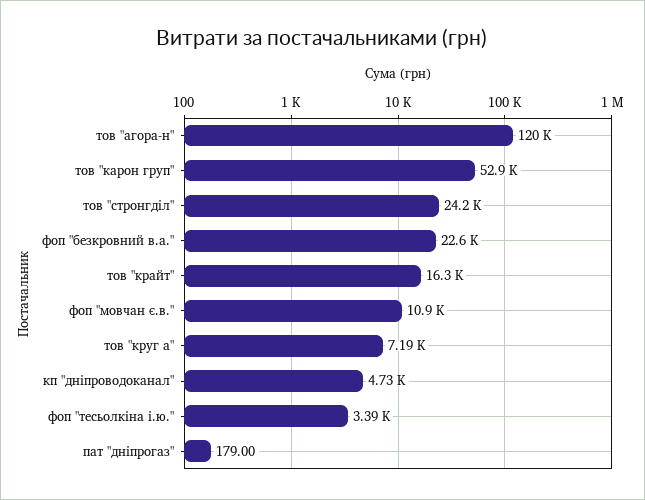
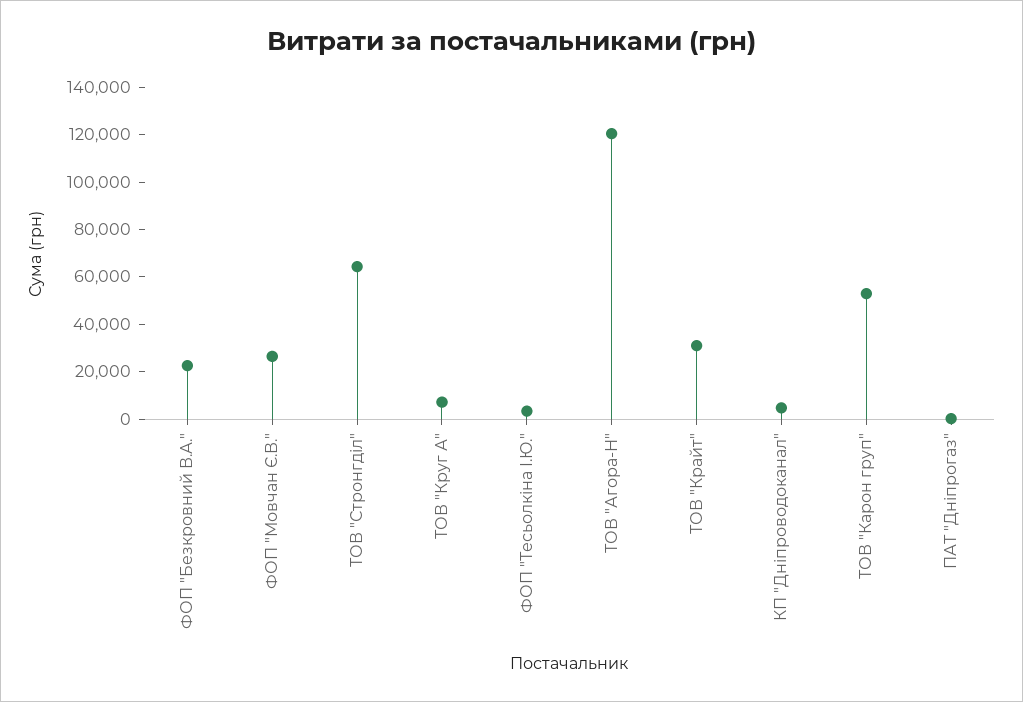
тов "стронгділ": 24200 -> 65000
тов "крайт": 16300 -> 30000
фоп "мовчан є.в.": 10900 -> 25000

